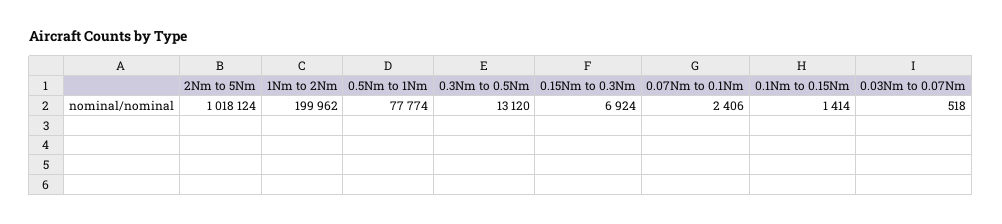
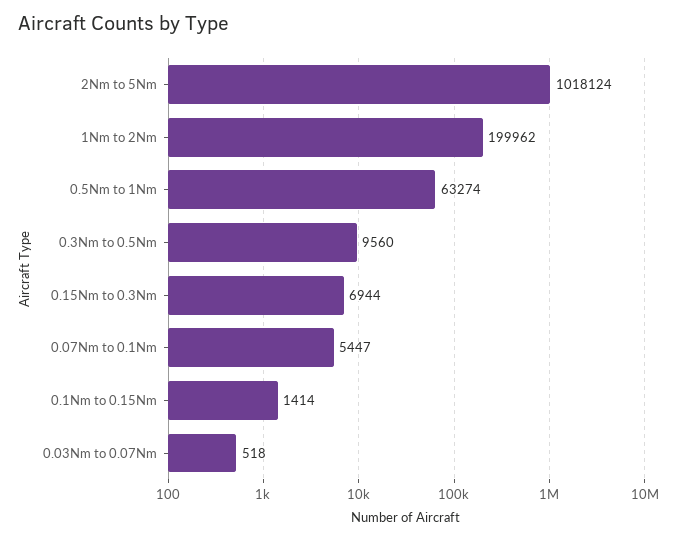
0.5Nm to 1Nm: 77774 -> 63274
0.3Nm to 0.5Nm: 13120 -> 9560
0.15Nm to 0.3Nm: 6924 -> 6944
0.07Nm to 0.1Nm: 2406 -> 5447

